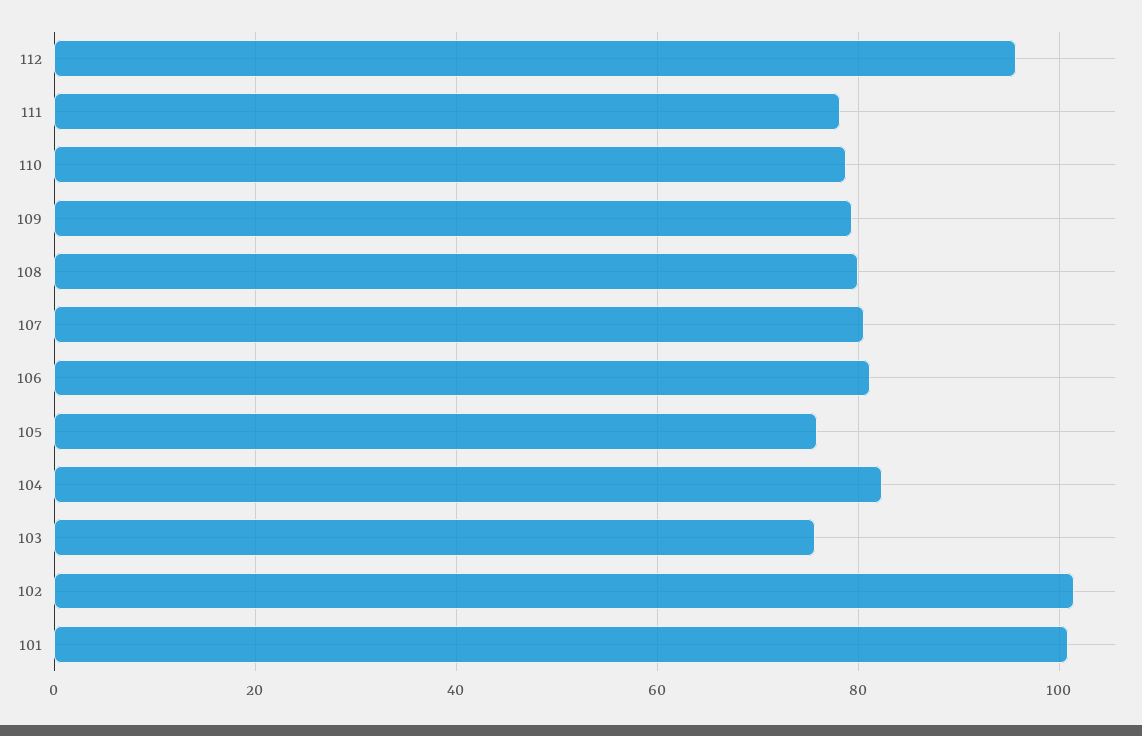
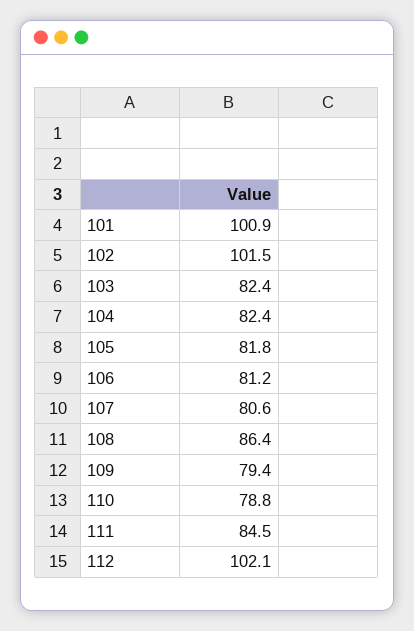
112: 96 -> 102.1
111: 78 -> 84.5
108: 80 -> 86.4
105: 76 -> 81.8
103: 76 -> 82.4

